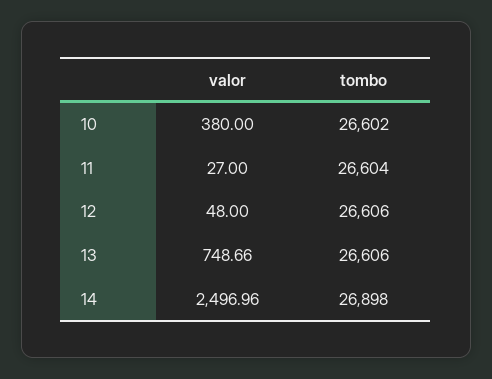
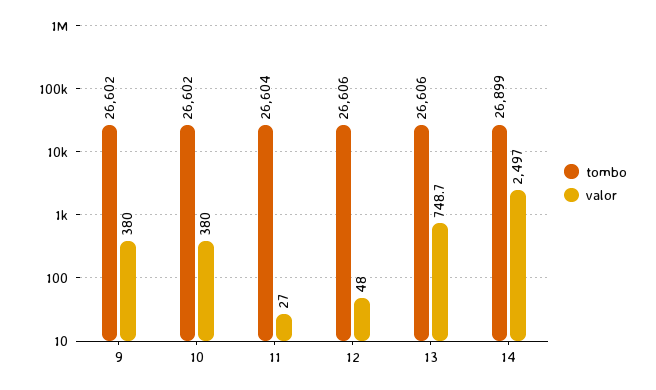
tombo, 14: 26898 -> 26899
tombo, 9: none -> 26602
valor, 9: none -> 380

